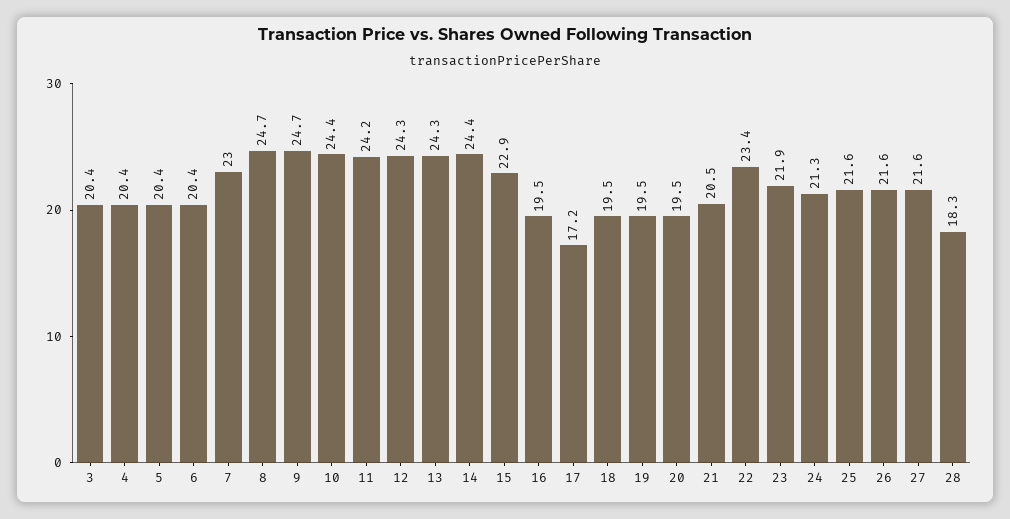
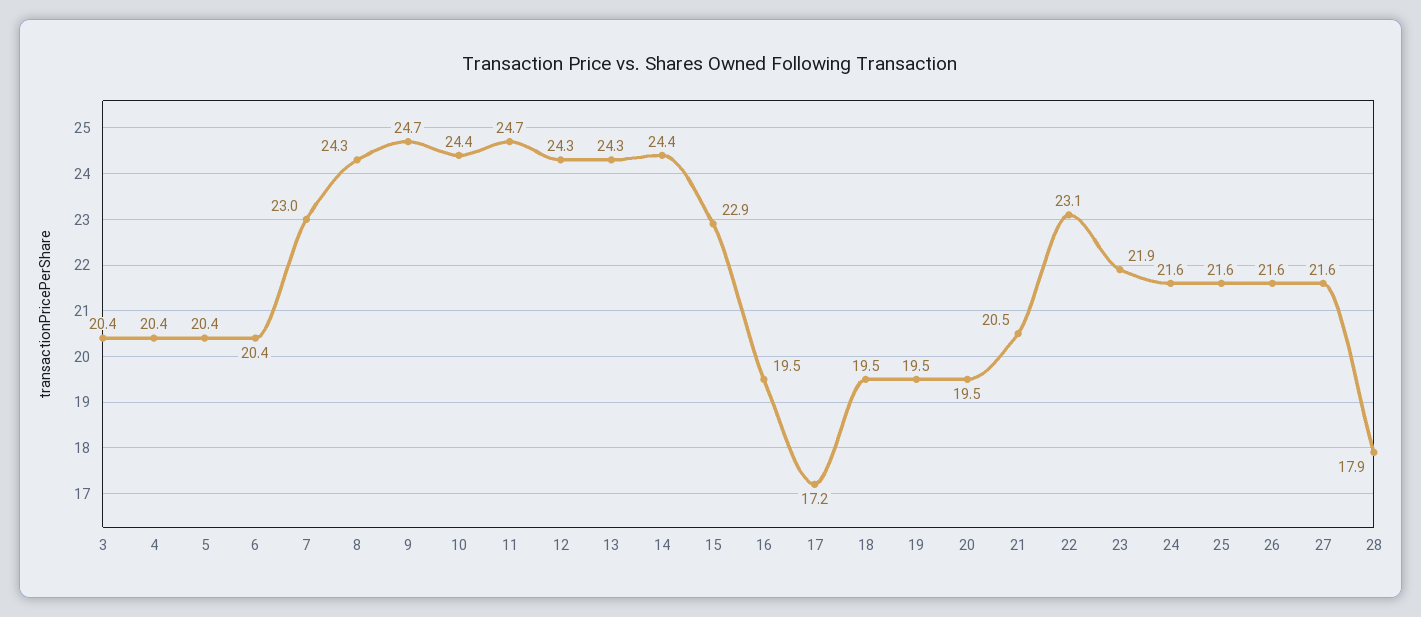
8: 24.7 -> 24.3
11: 24.2 -> 24.7
22: 23.4 -> 23.1
24: 21.3 -> 21.6
28: 18.3 -> 17.9

